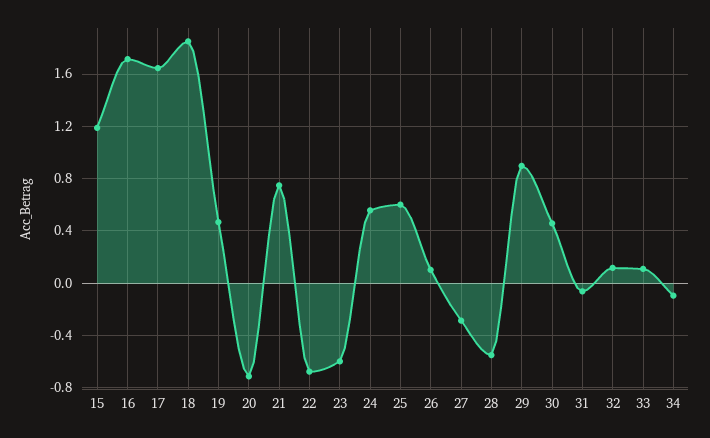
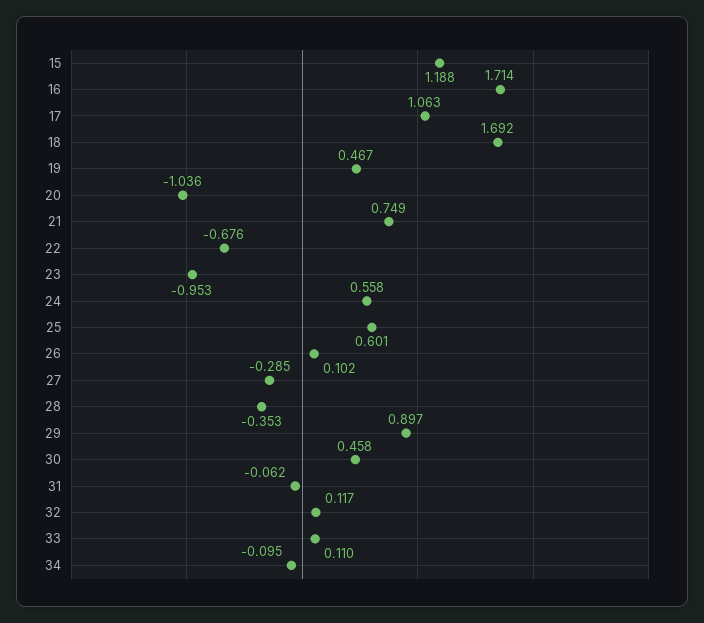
17: 1.65 -> 1.063
18: 1.85 -> 1.692
20: -0.7 -> -1.036
23: -0.6 -> -0.953
28: -0.55 -> -0.353

